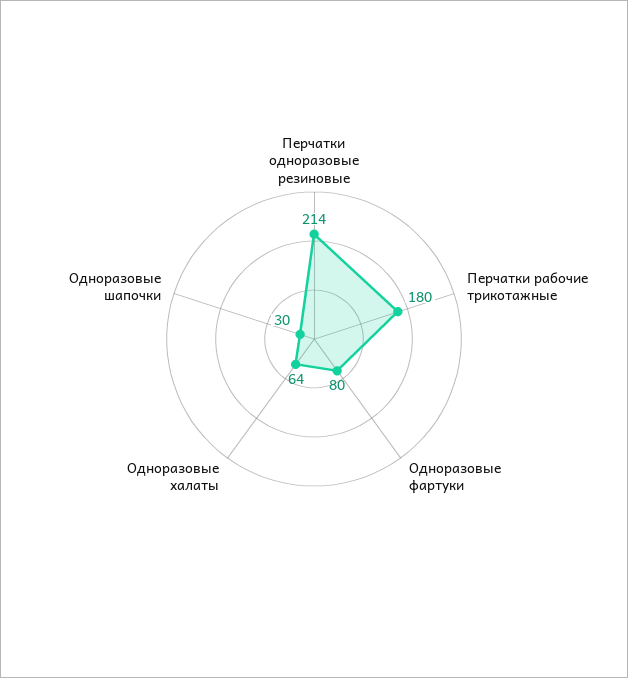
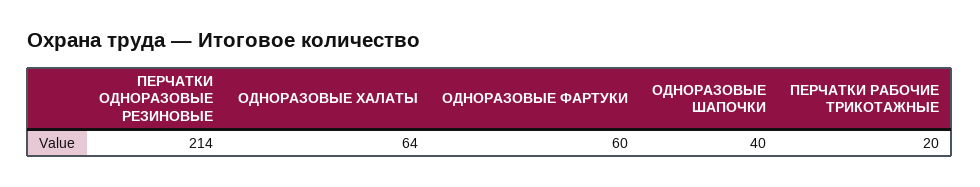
Перчатки рабочие трикотажные: 180 -> 20
Одноразовые фартуки: 80 -> 60
Одноразовые шапочки: 30 -> 40

